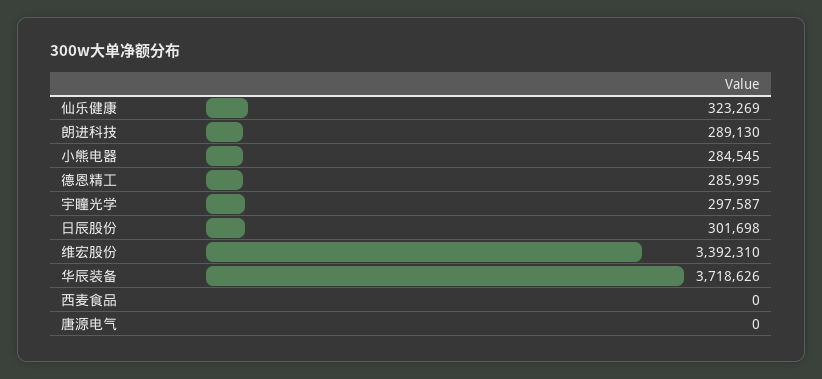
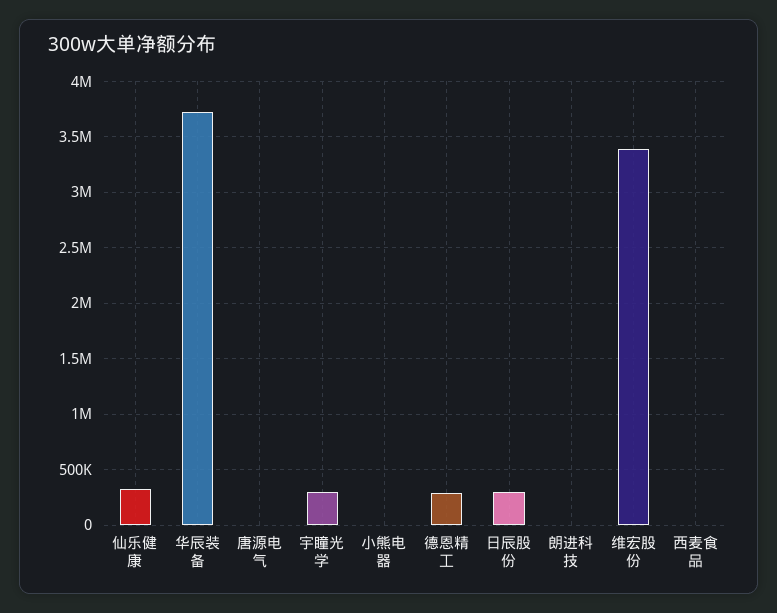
朗进科技: 289130 -> 0
小熊电器: 284545 -> 0

